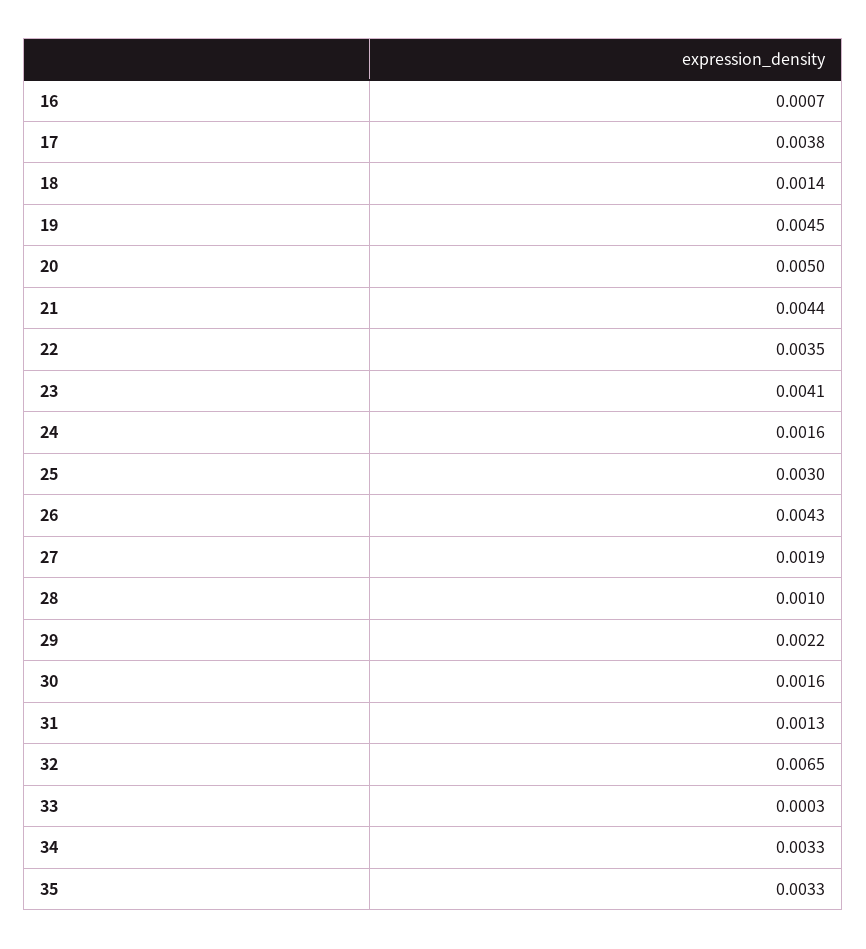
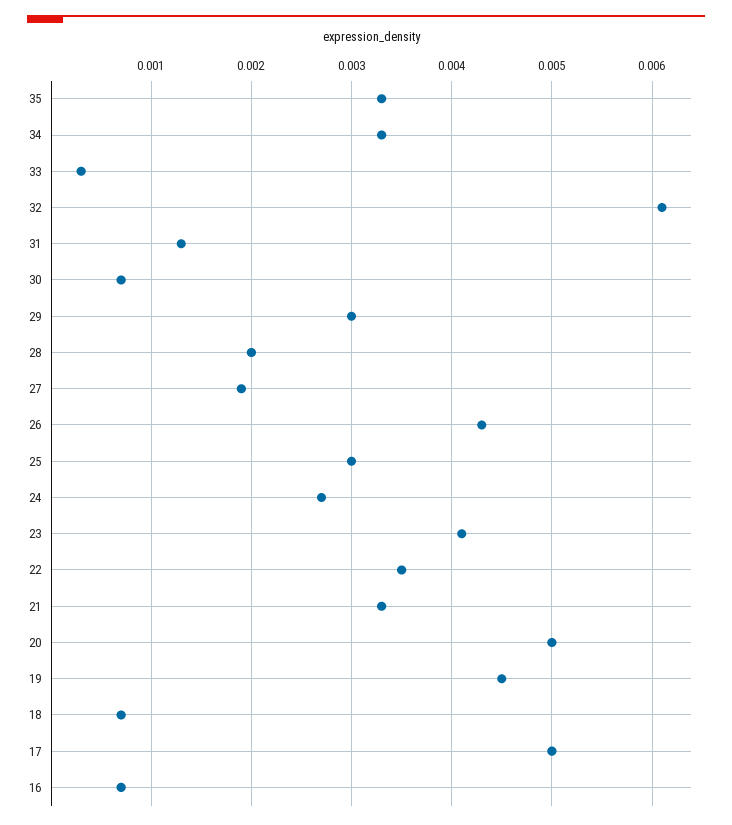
17: 0.0038 -> 0.005
18: 0.0014 -> 0.0007
21: 0.0044 -> 0.0033
24: 0.0016 -> 0.0027
28: 0.001 -> 0.002
29: 0.0022 -> 0.003
30: 0.0016 -> 0.0007
32: 0.0065 -> 0.0061

